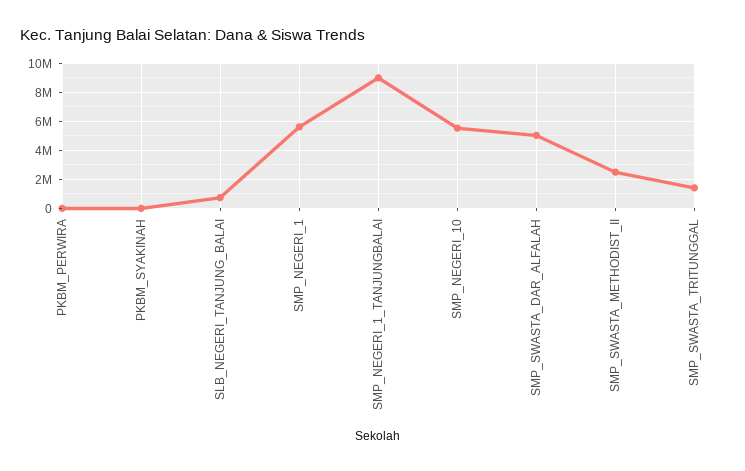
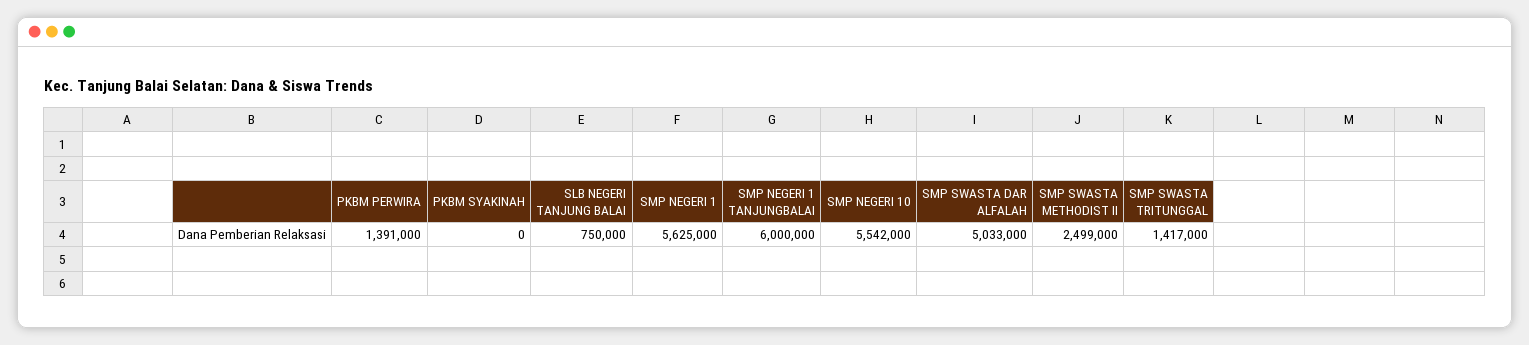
PKBM_PERWIRA: 0 -> 1391000
SMP_NEGERI_1_TANJUNGBALAI: 9000000 -> 6000000

